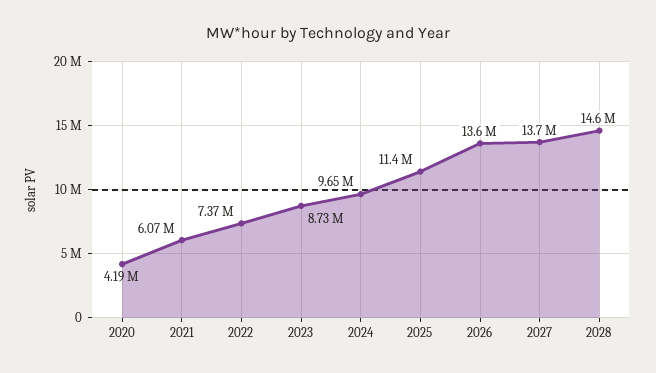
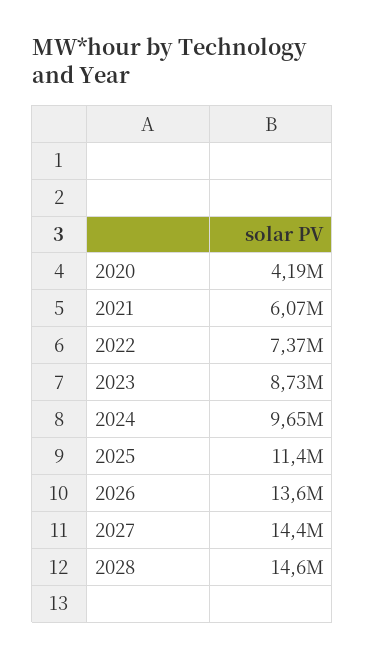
2027: 13700000 -> 14400000

